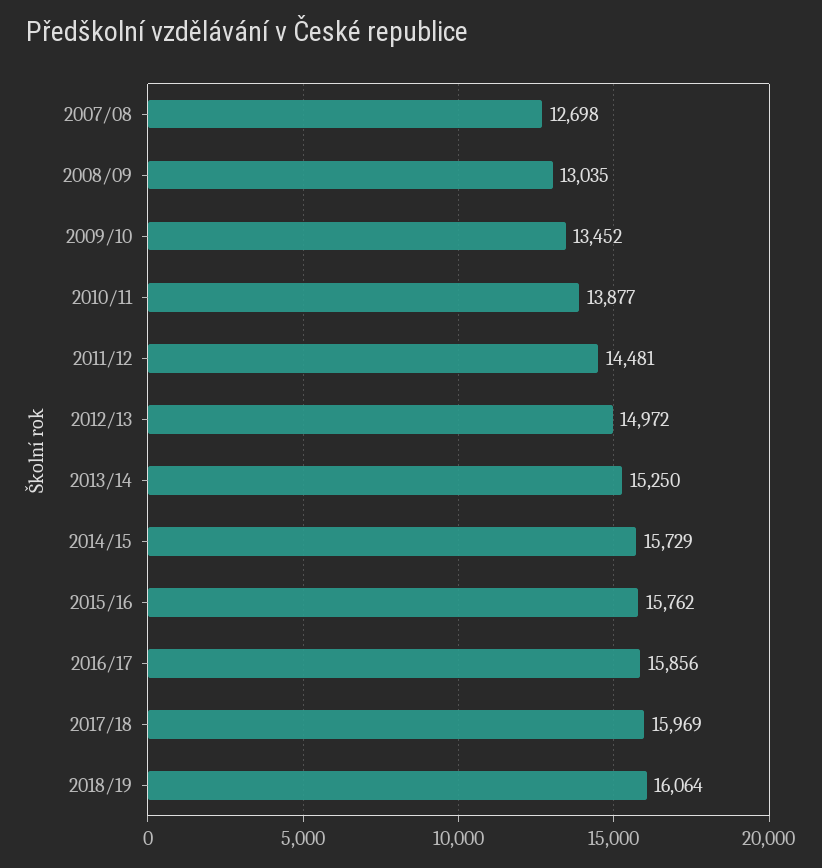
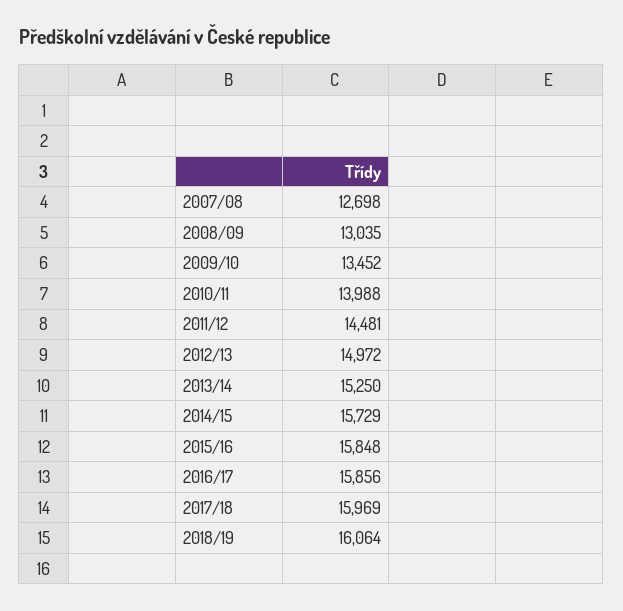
2010/11: 13877 -> 13988
2015/16: 15762 -> 15848

